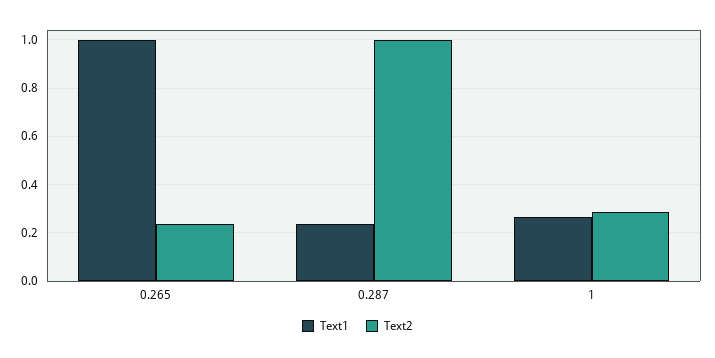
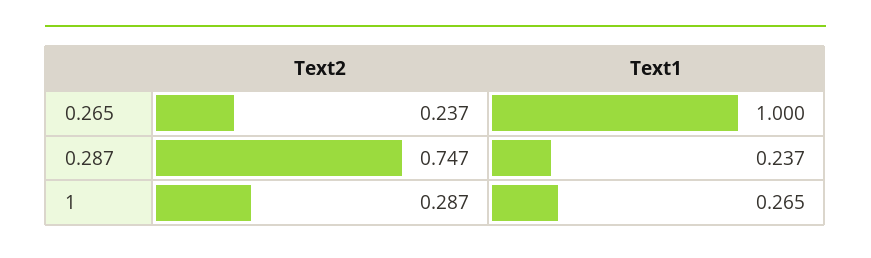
Text2, 0.287: 1 -> 0.747

